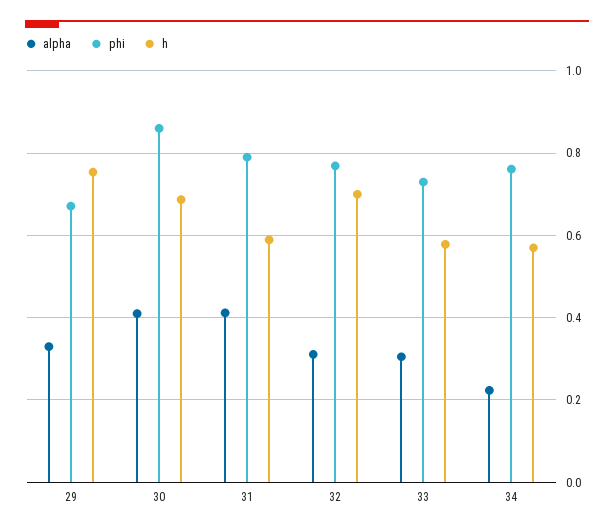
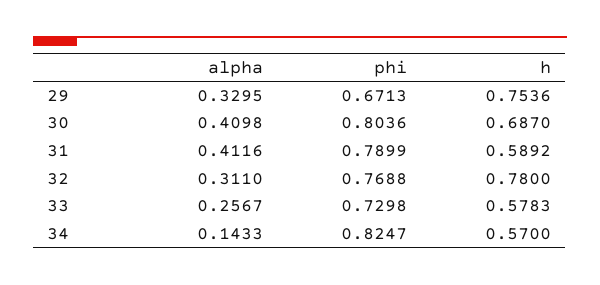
phi, 30: 0.86 -> 0.8036
h, 32: 0.7 -> 0.78
alpha, 33: 0.3 -> 0.2567
alpha, 34: 0.22 -> 0.1433
phi, 34: 0.76 -> 0.8247

